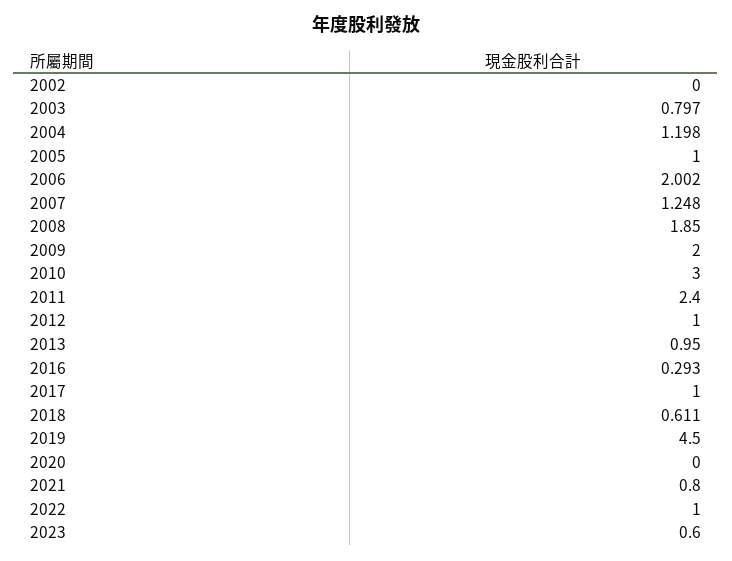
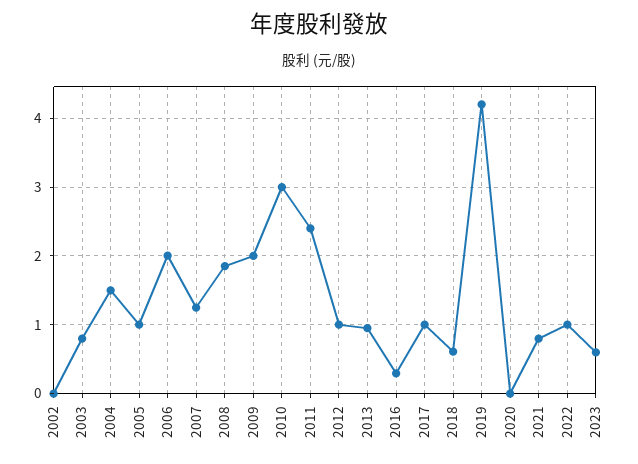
2004: 1.198 -> 1.5
2019: 4.5 -> 4.2

